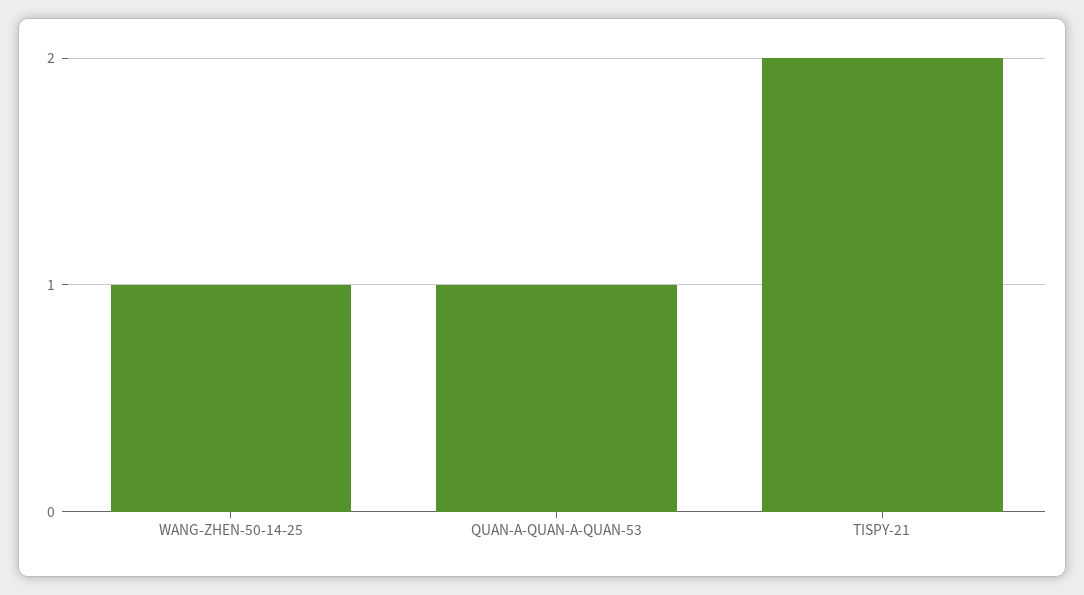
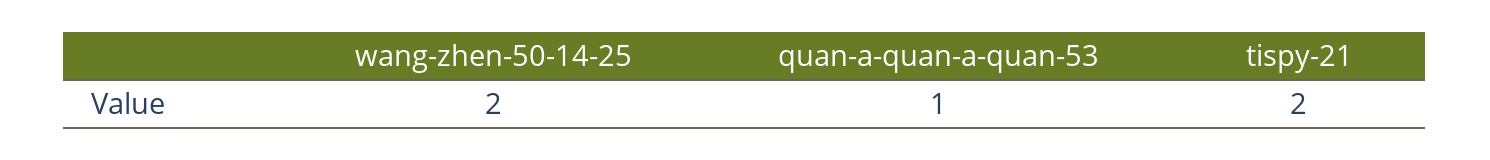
WANG-ZHEN-50-14-25: 1 -> 2

